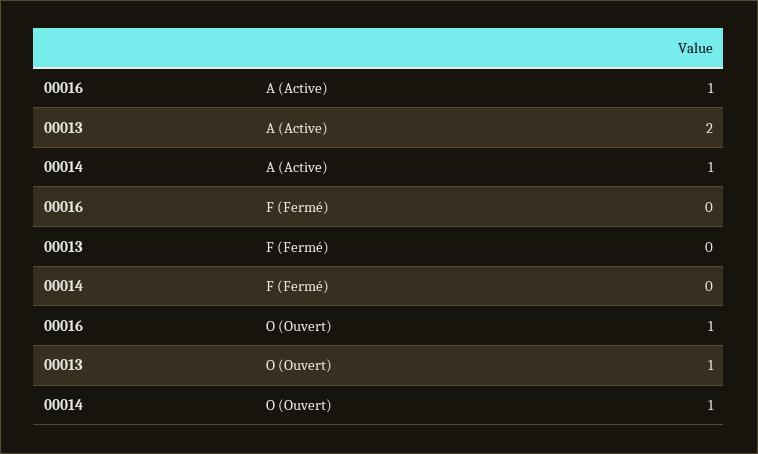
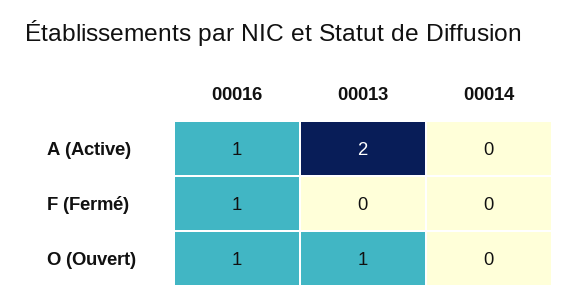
00014, A (Active): 1 -> 0
00016, F (Fermé): 0 -> 1
00014, O (Ouvert): 1 -> 0

